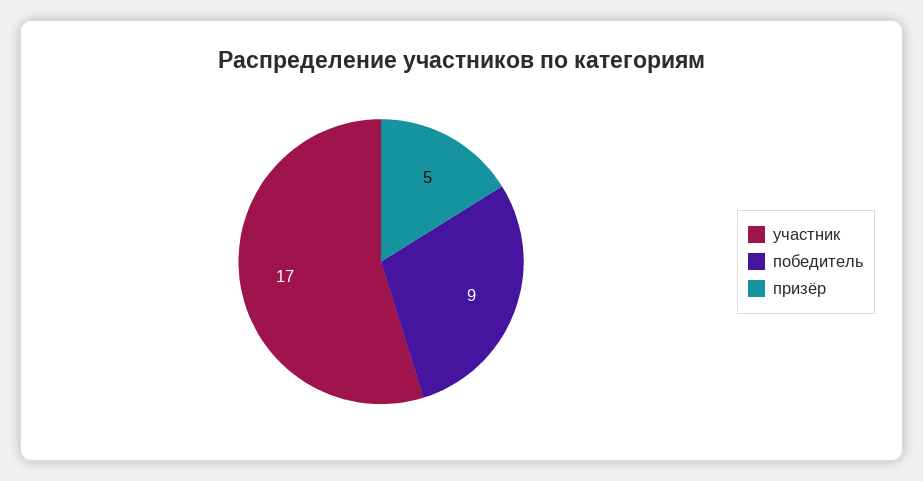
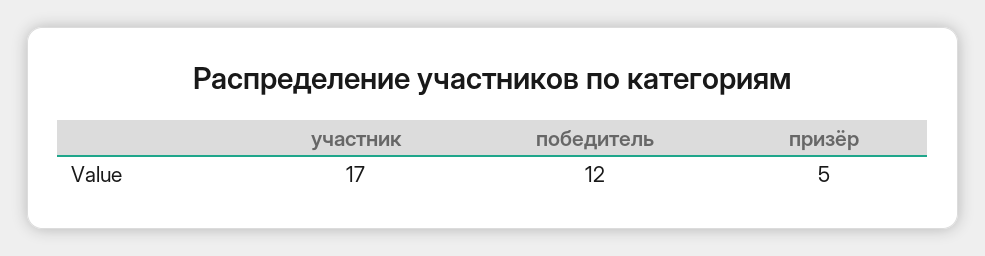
победитель: 9 -> 12

